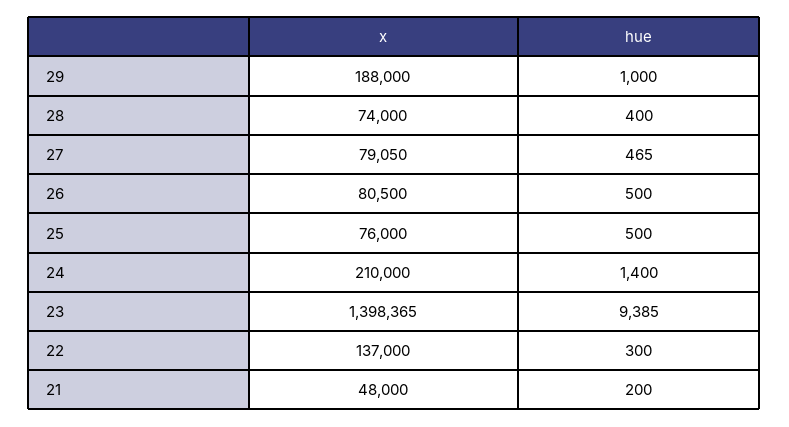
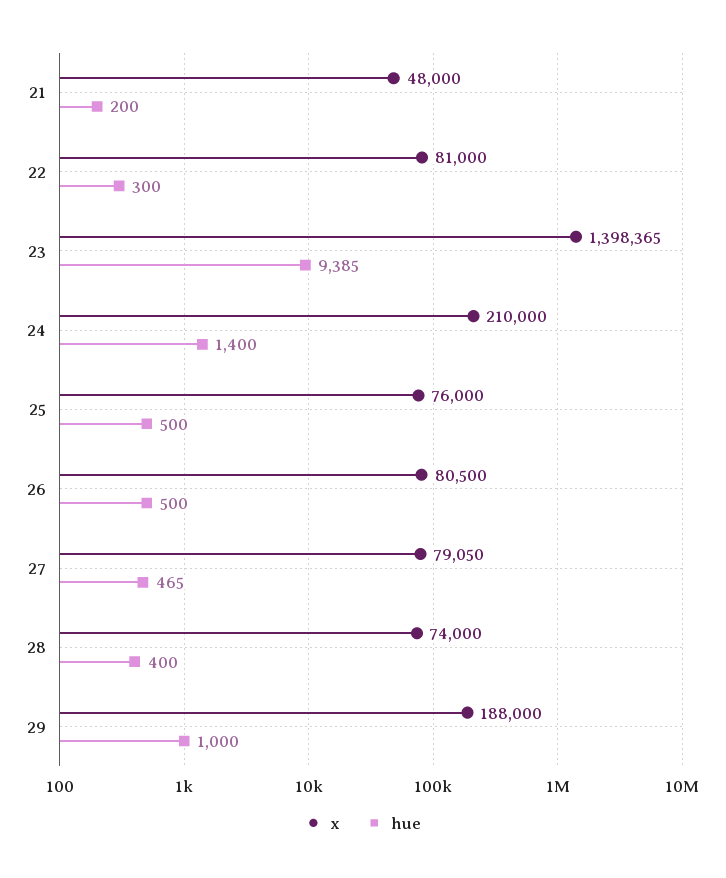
x, 22: 137000 -> 81000

